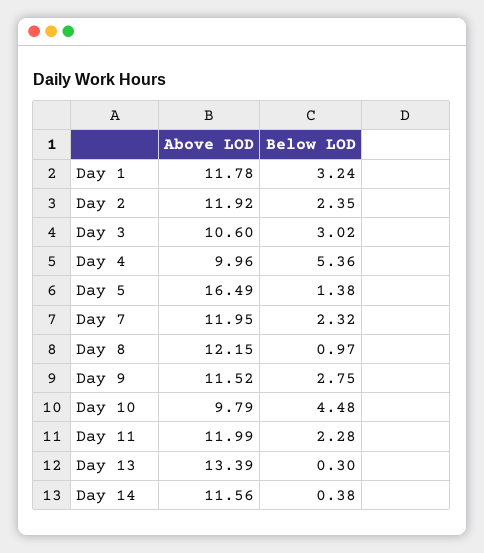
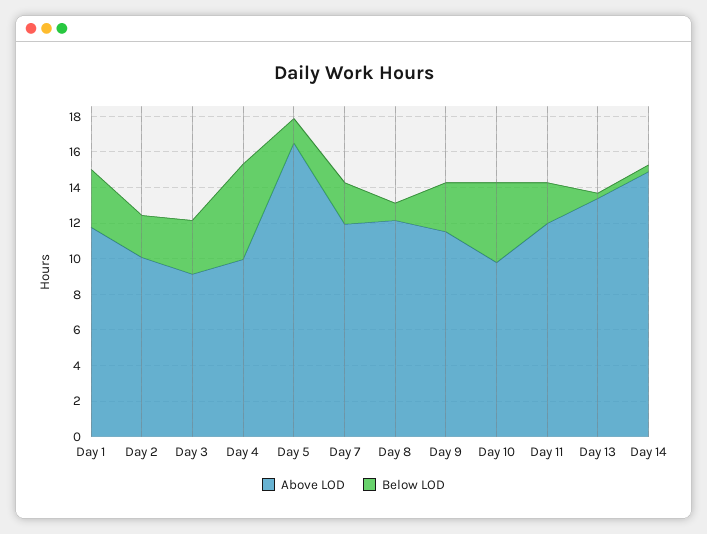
Above LOD, Day 2: 11.92 -> 10
Above LOD, Day 3: 10.6 -> 9
Above LOD, Day 14: 11.56 -> 15

